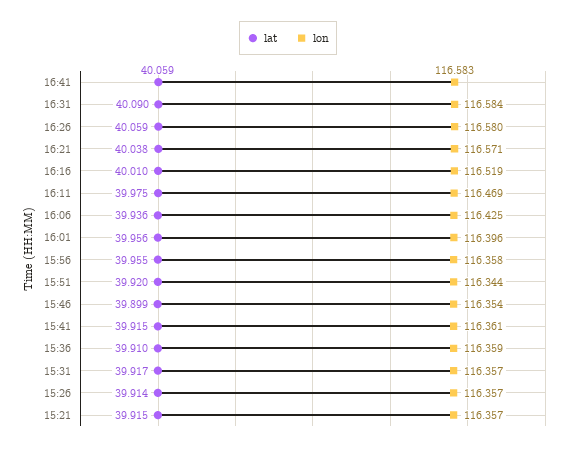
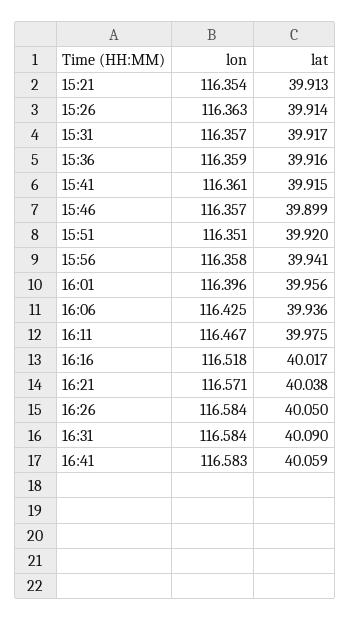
lat, 16:26: 40.059 -> 40.05
lon, 16:26: 116.58 -> 116.584
lat, 16:16: 40.01 -> 40.017
lon, 16:16: 116.519 -> 116.518
lon, 16:11: 116.469 -> 116.467
lat, 15:56: 39.955 -> 39.941
lon, 15:51: 116.344 -> 116.351
lon, 15:46: 116.354 -> 116.357
lat, 15:36: 39.91 -> 39.916
lon, 15:26: 116.357 -> 116.363
lat, 15:21: 39.915 -> 39.913
lon, 15:21: 116.357 -> 116.354

